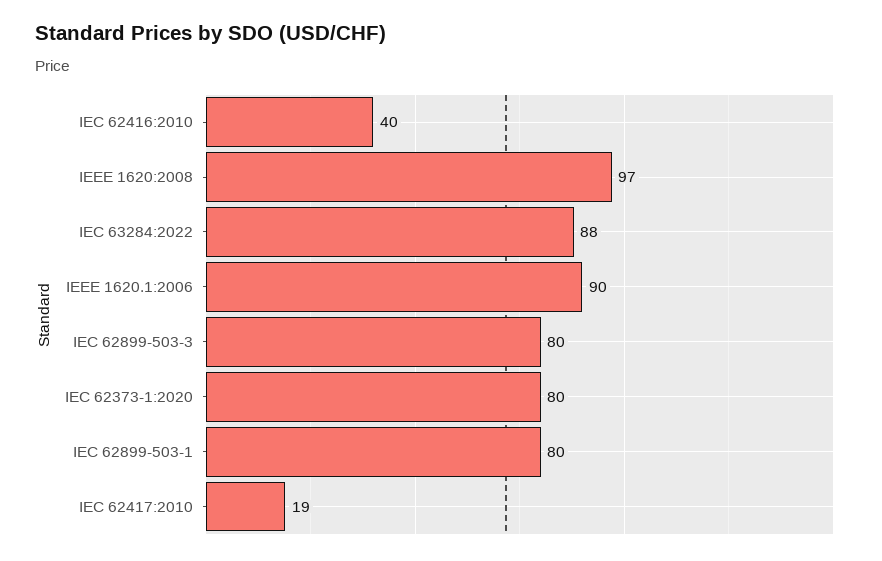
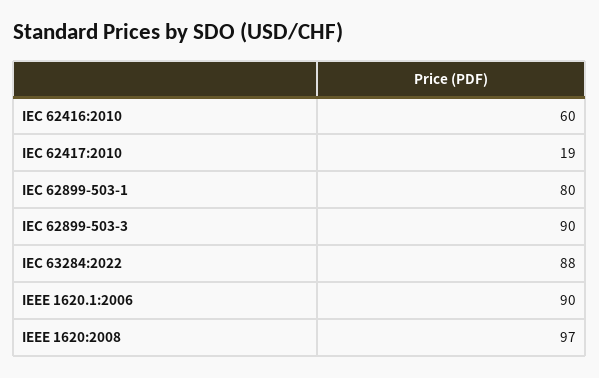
IEC 62416:2010: 40 -> 60
IEC 62899-503-3: 80 -> 90
IEC 62373-1:2020: 80 -> none

